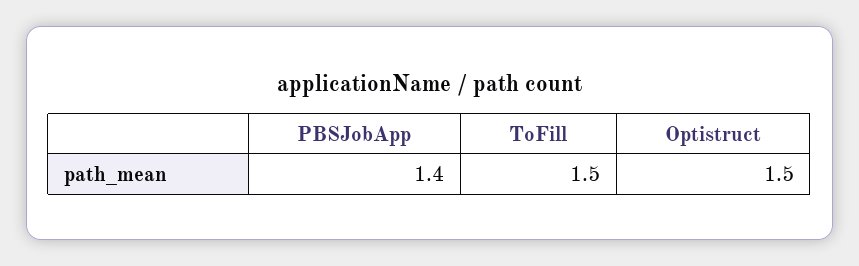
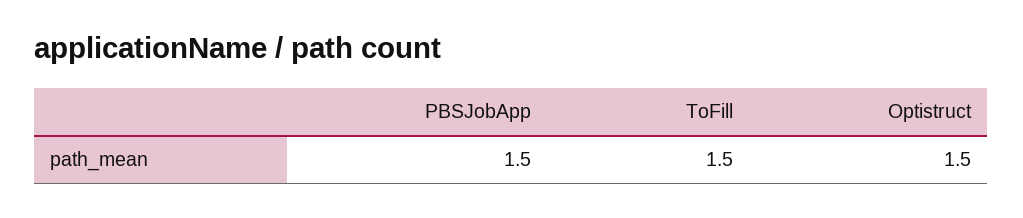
PBSJobApp: 1.4 -> 1.5

